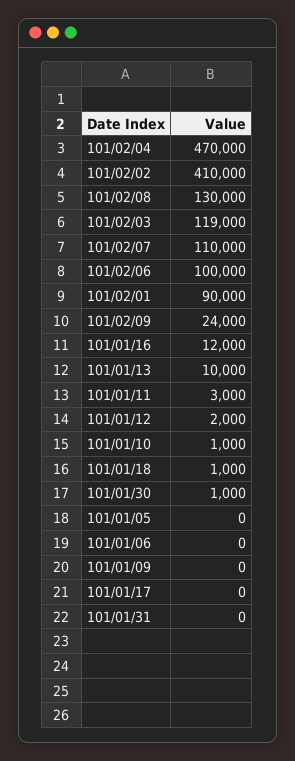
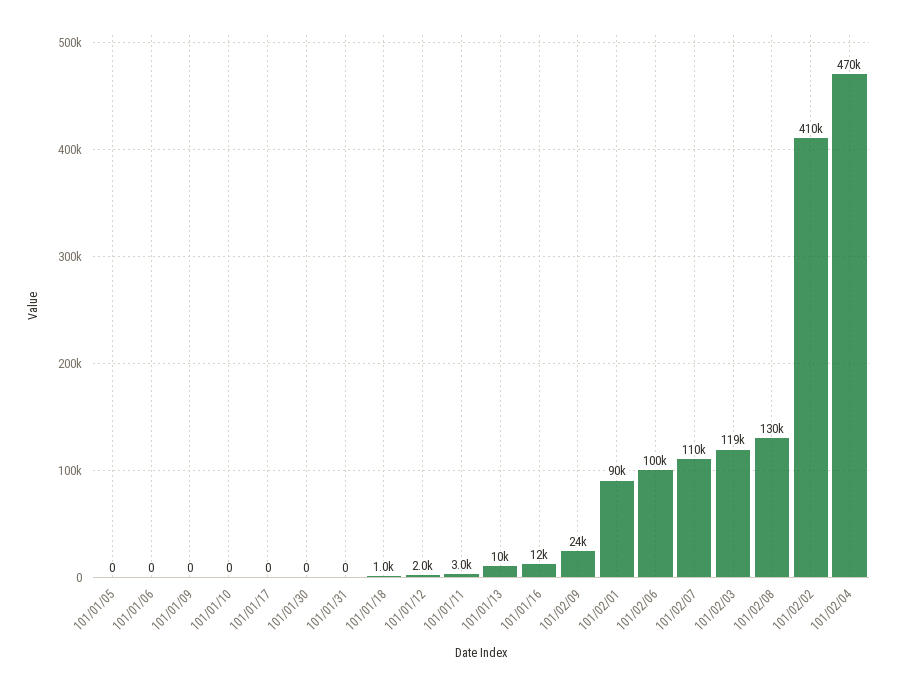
101/01/10: 1000 -> 0
101/01/30: 1000 -> 0

